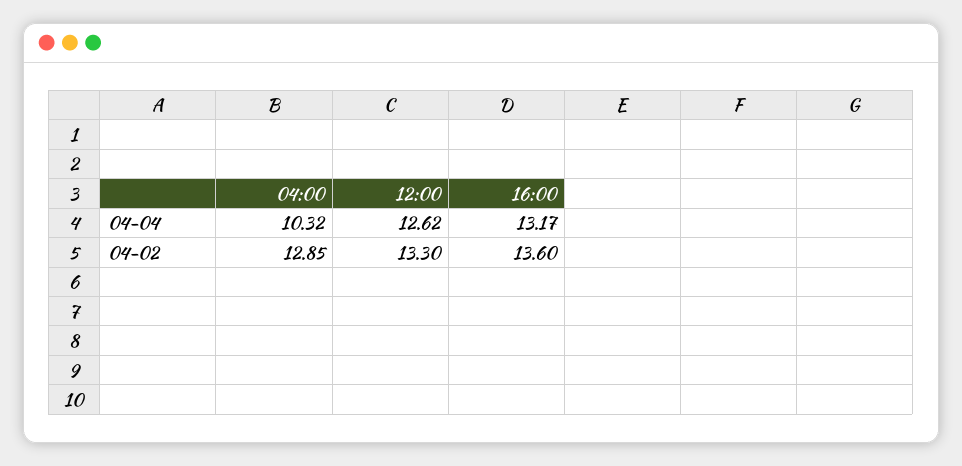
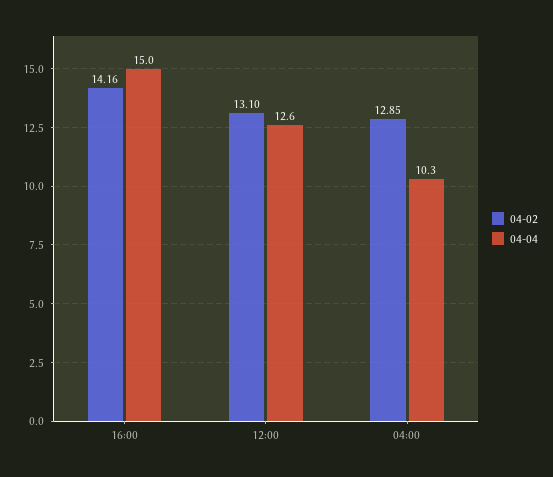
04-04, 16:00: 13.17 -> 15
04-02, 12:00: 13.3 -> 13.1
04-02, 16:00: 13.6 -> 14.16

